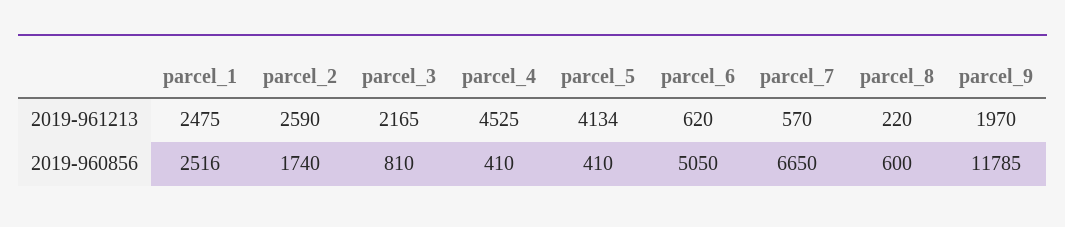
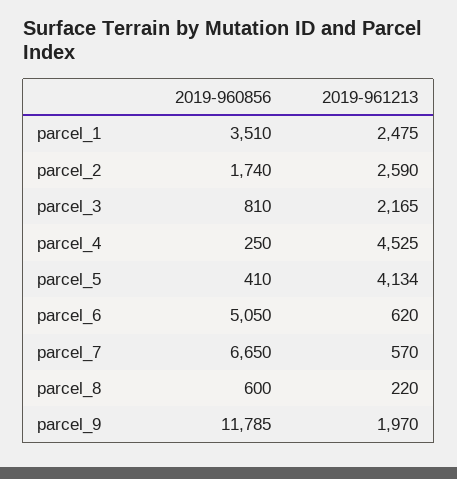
parcel_1, 2019-960856: 2516 -> 3510
parcel_4, 2019-960856: 410 -> 250

